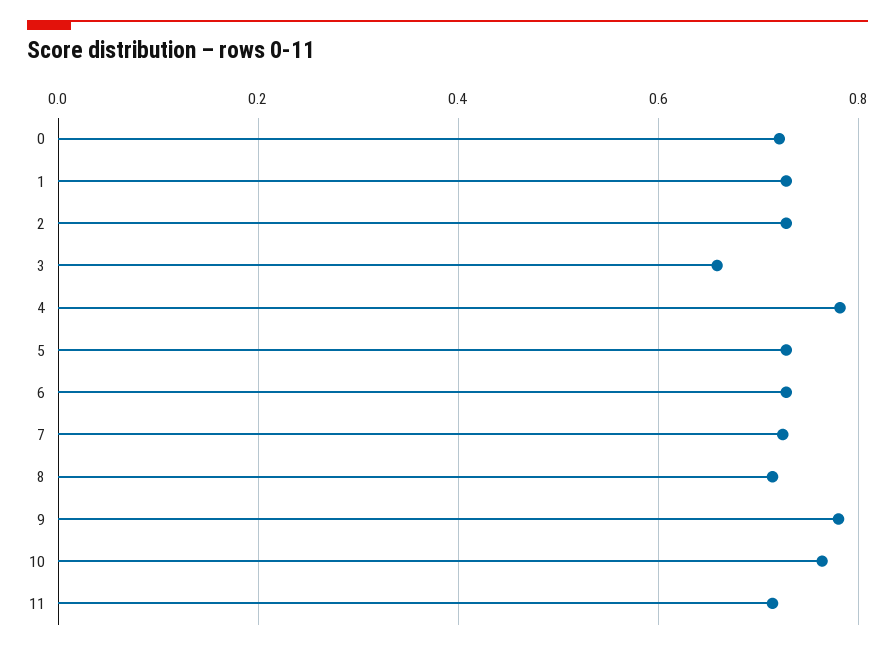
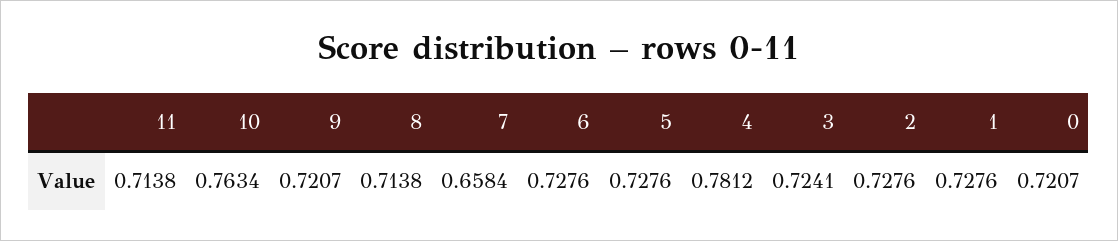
3: 0.66 -> 0.7241
7: 0.72 -> 0.6584
9: 0.78 -> 0.7207

